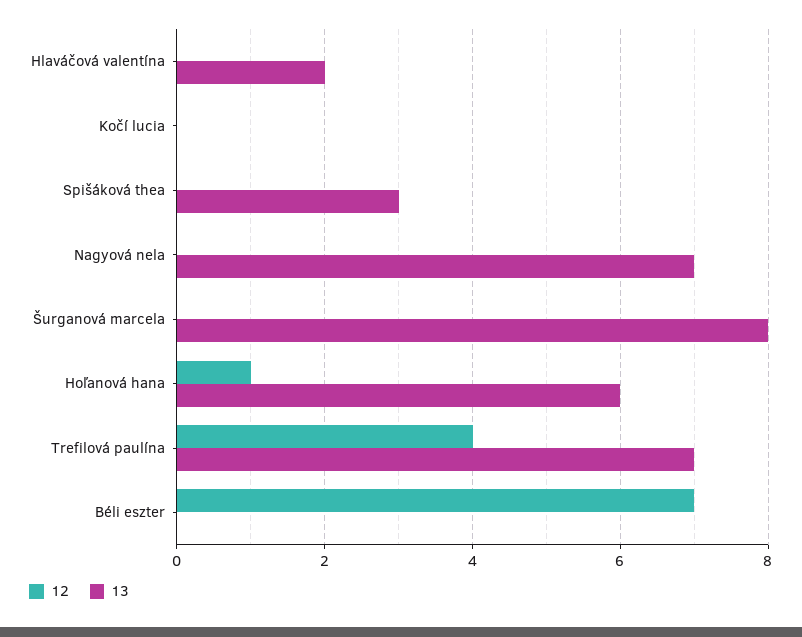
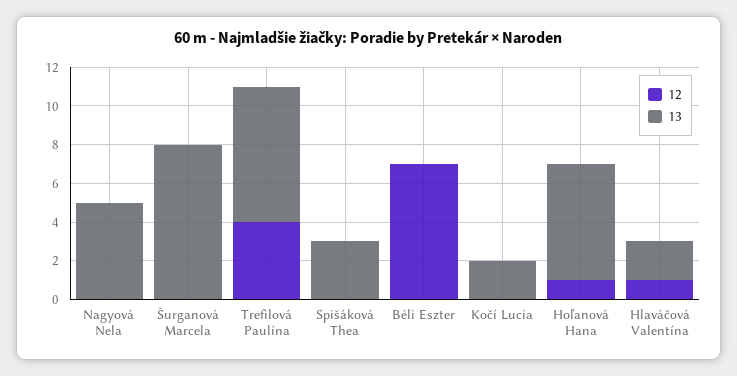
12, Hlaváčová valentína: 0 -> 1
13, Kočí lucia: 0 -> 2
13, Nagyová nela: 7 -> 5

